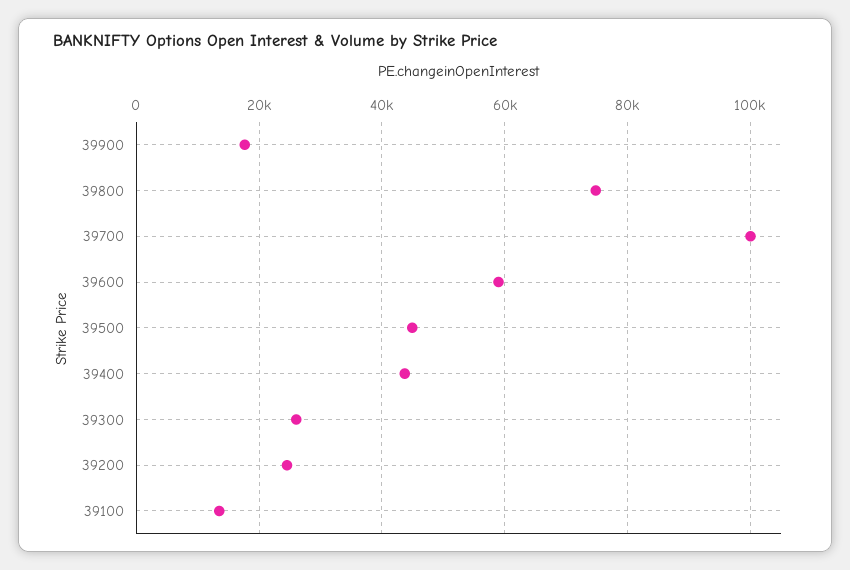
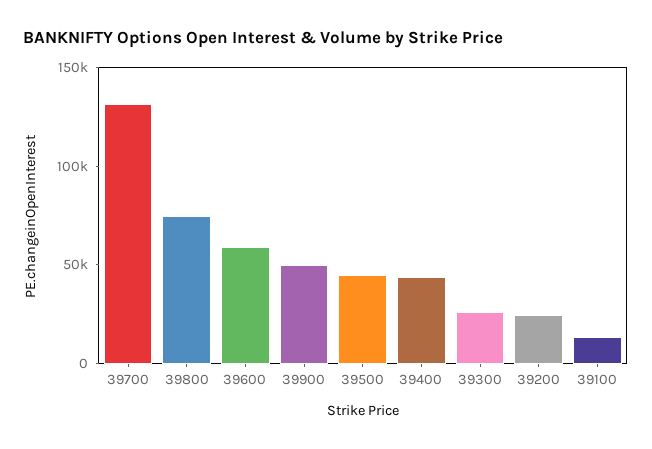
39900: 18000 -> 50000
39700: 100000 -> 130000

